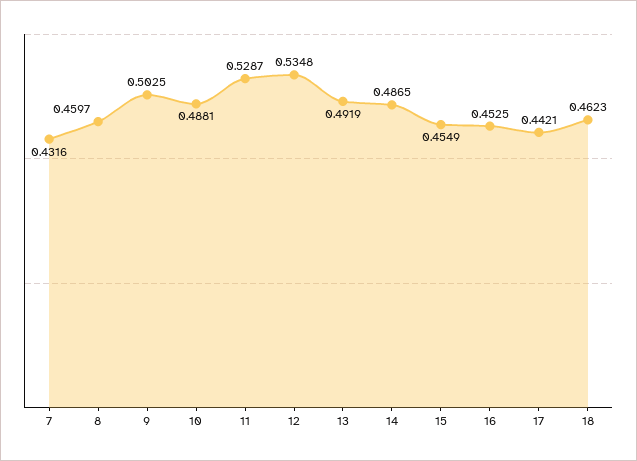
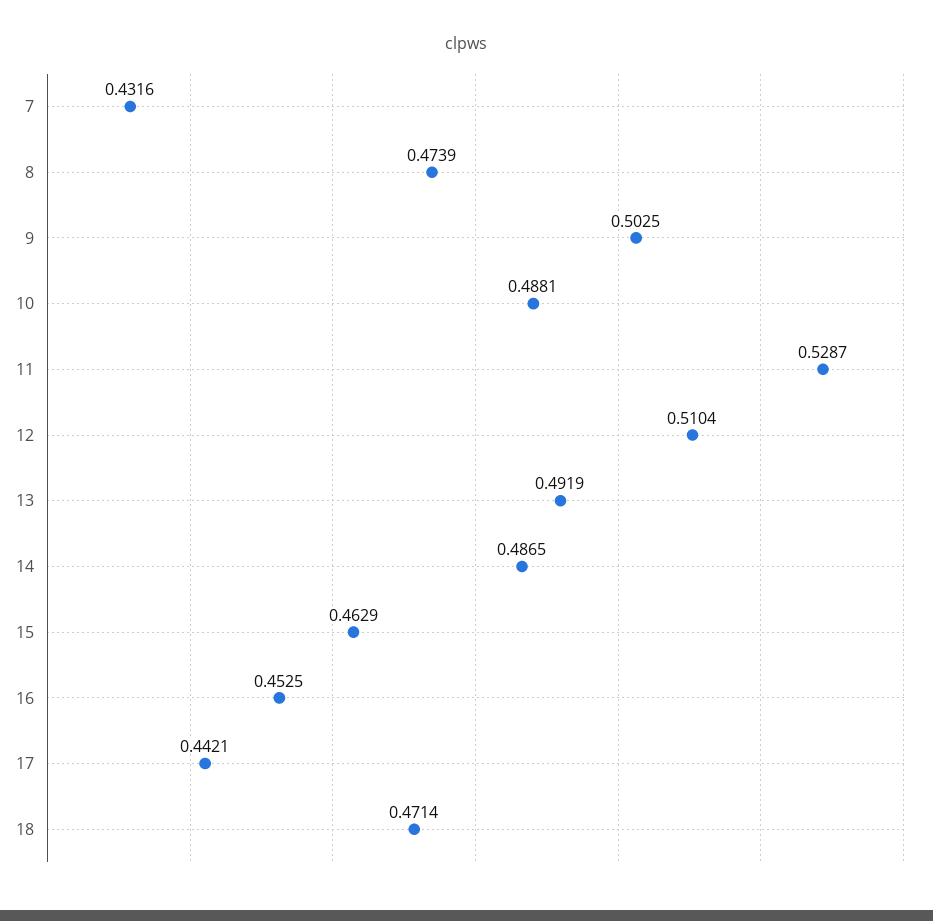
8: 0.4597 -> 0.4739
12: 0.5348 -> 0.5104
15: 0.4549 -> 0.4629
18: 0.4623 -> 0.4714

